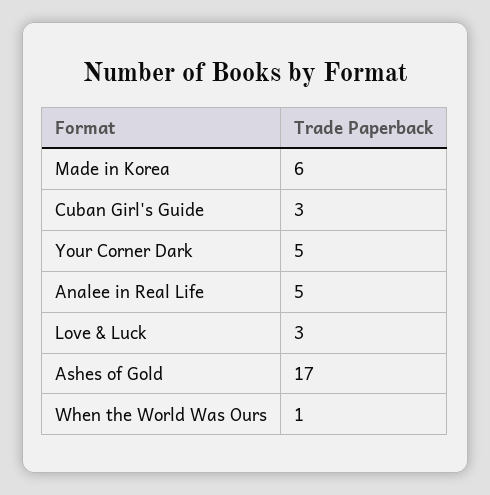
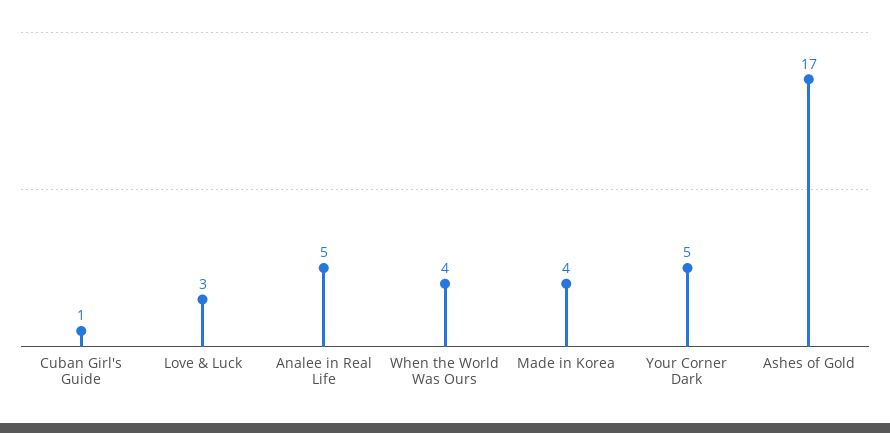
Made in Korea: 6 -> 4
Cuban Girl's Guide: 3 -> 1
When the World Was Ours: 1 -> 4

